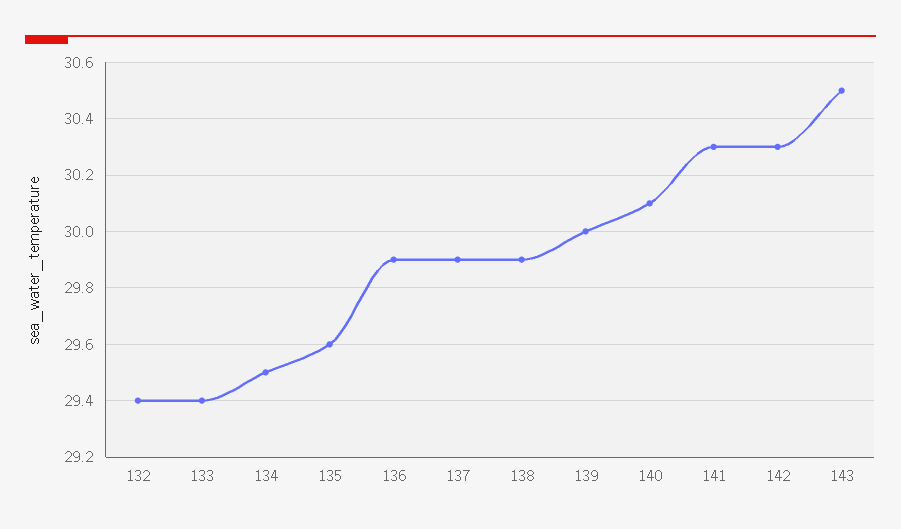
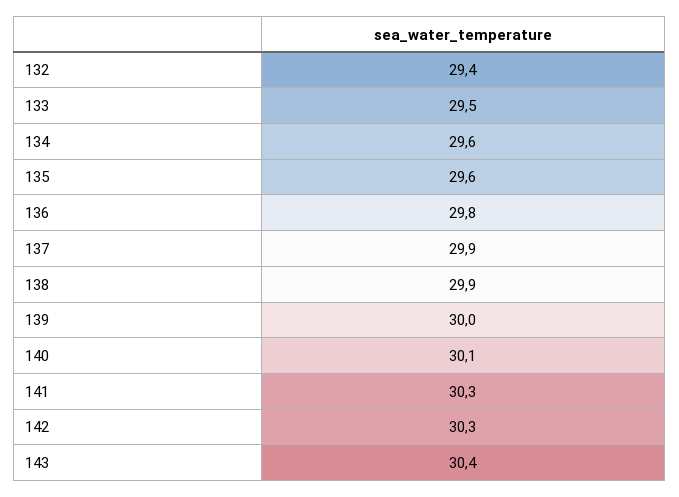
133: 29.4 -> 29.5
134: 29.5 -> 29.6
136: 29.9 -> 29.8
143: 30.5 -> 30.4

